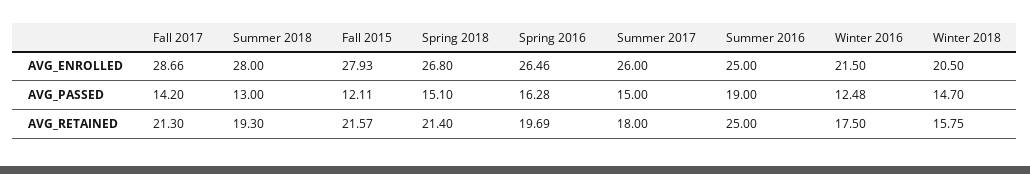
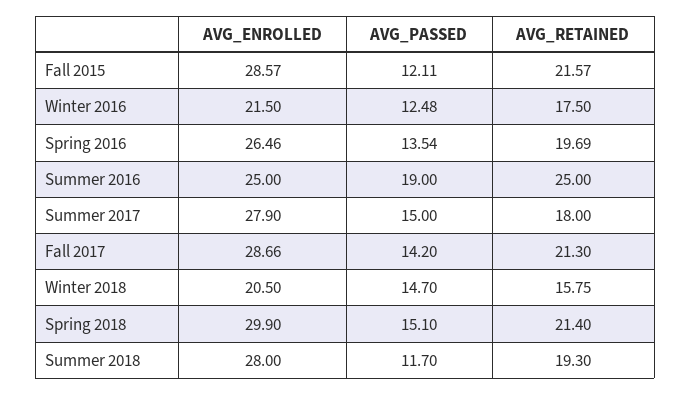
Fall 2015, AVG_ENROLLED: 27.93 -> 28.57
Spring 2018, AVG_ENROLLED: 26.8 -> 29.9
Summer 2017, AVG_ENROLLED: 26 -> 27.9
Summer 2018, AVG_PASSED: 13 -> 11.7
Spring 2016, AVG_PASSED: 16.28 -> 13.54

